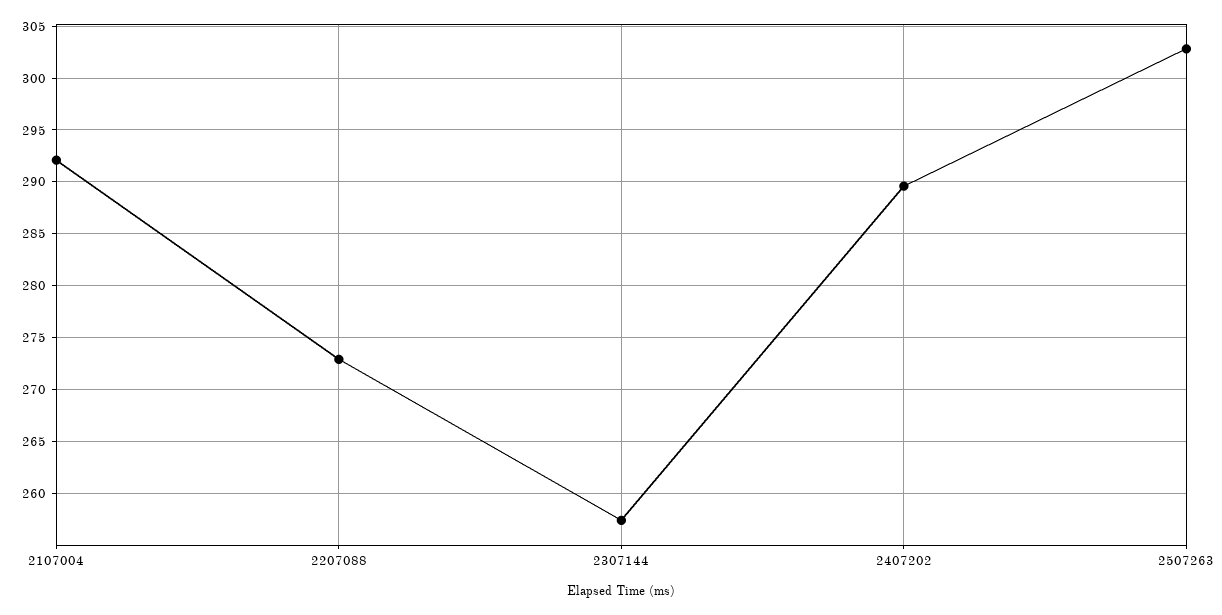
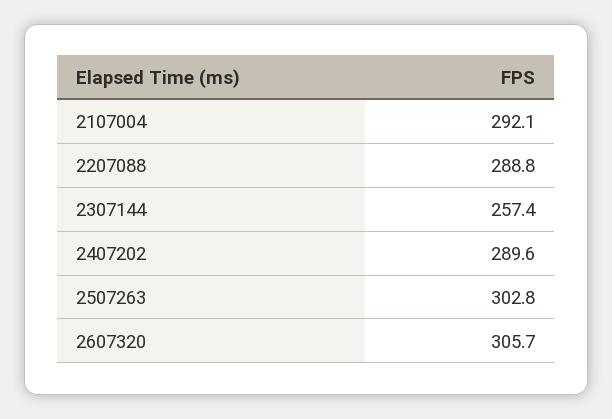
2207088: 273 -> 288.8
2607320: none -> 305.7

